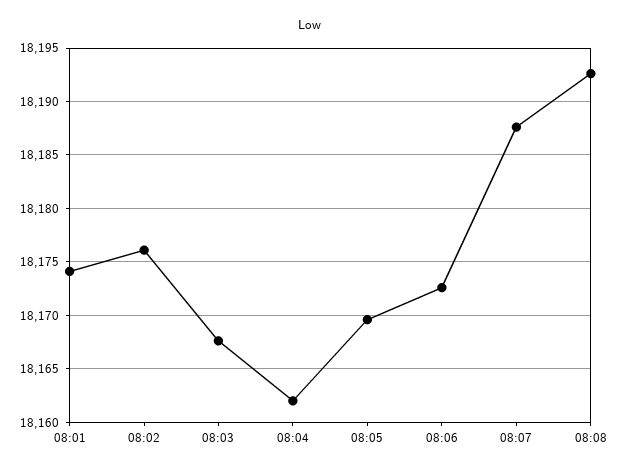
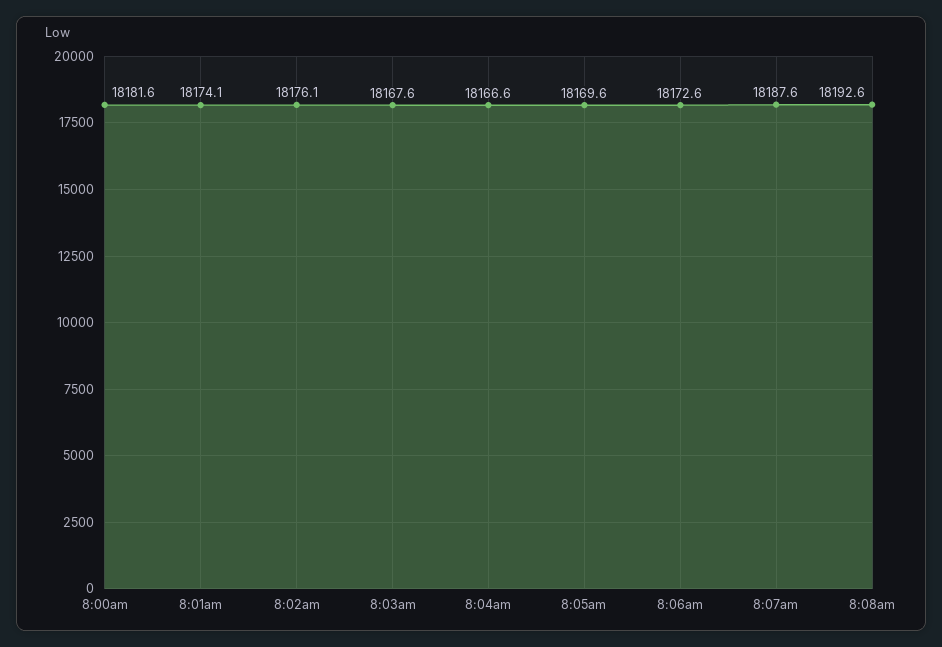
08:04: 18162 -> 18166.6
8:00am: none -> 18181.6

